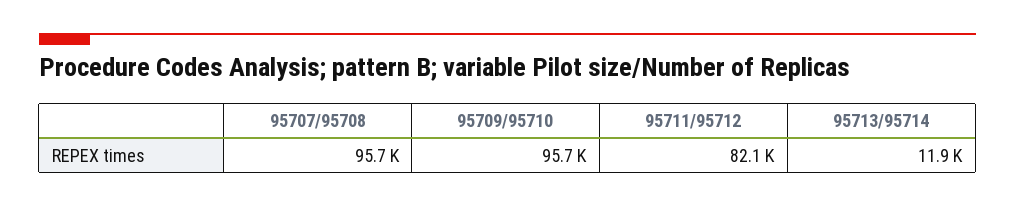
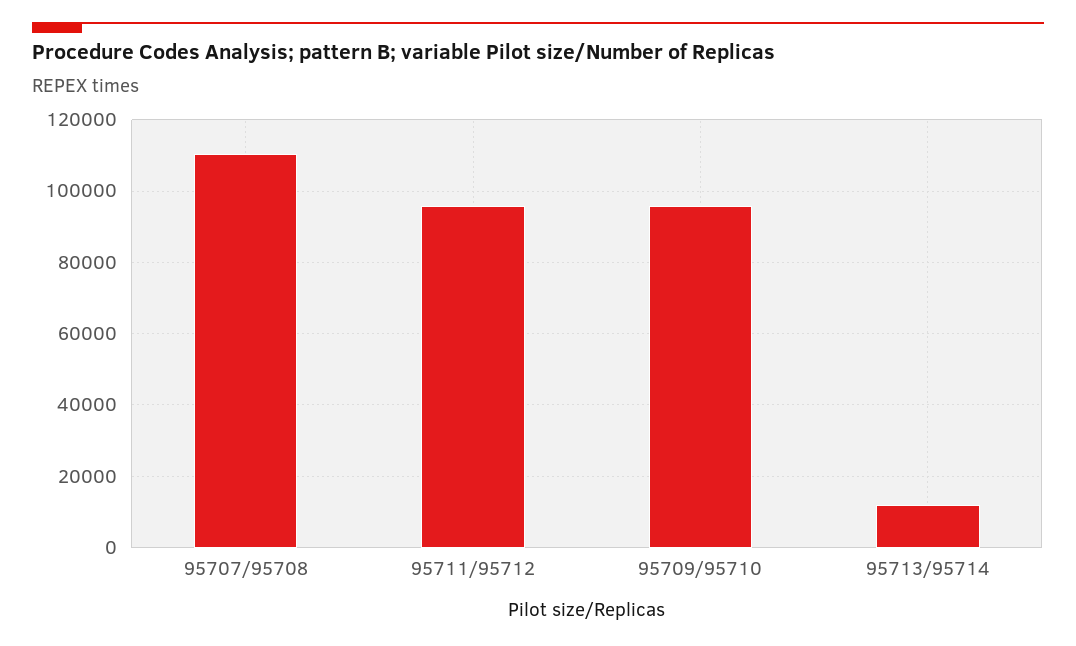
95707/95708: 95700 -> 110000
95711/95712: 82100 -> 96000

